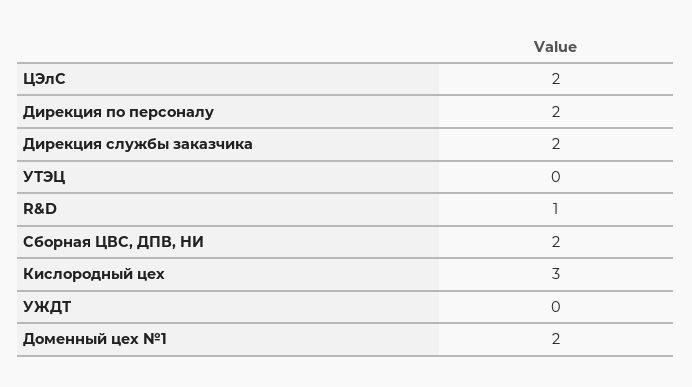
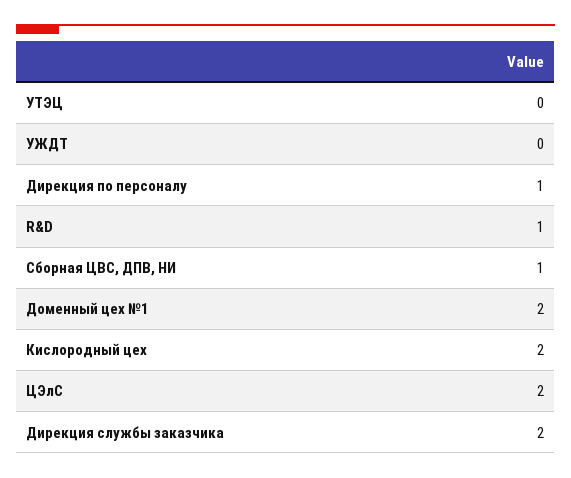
Дирекция по персоналу: 2 -> 1
Сборная ЦВС, ДПВ, НИ: 2 -> 1
Кислородный цех: 3 -> 2

